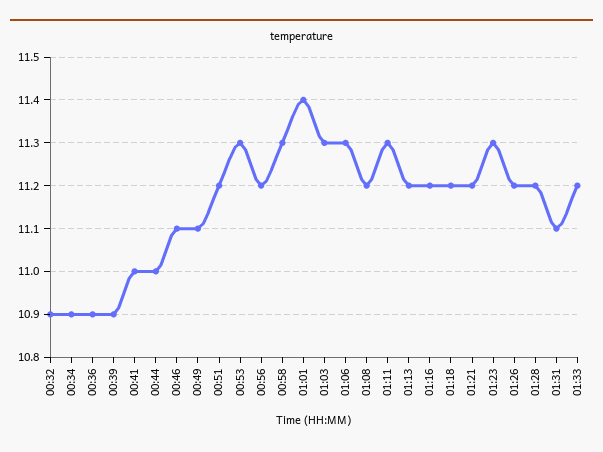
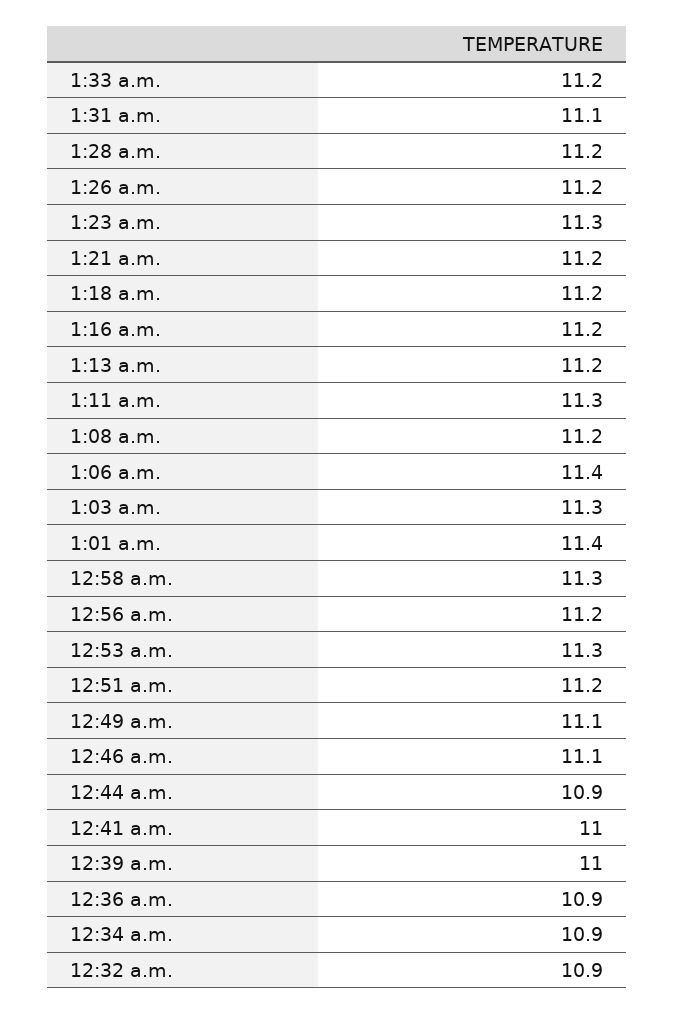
00:39: 10.9 -> 11
00:44: 11 -> 10.9
01:06: 11.3 -> 11.4

